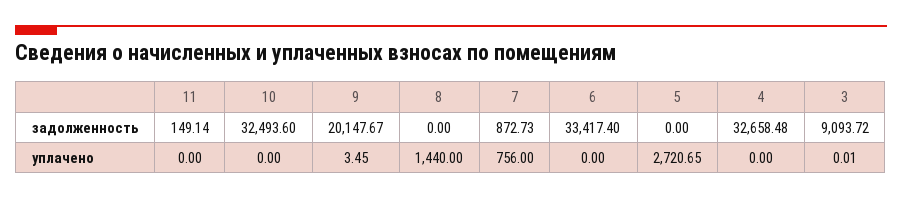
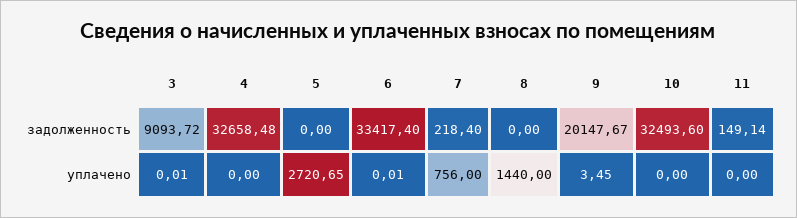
7, задолженность: 872.73 -> 218.4
6, уплачено: 0 -> 0.01

